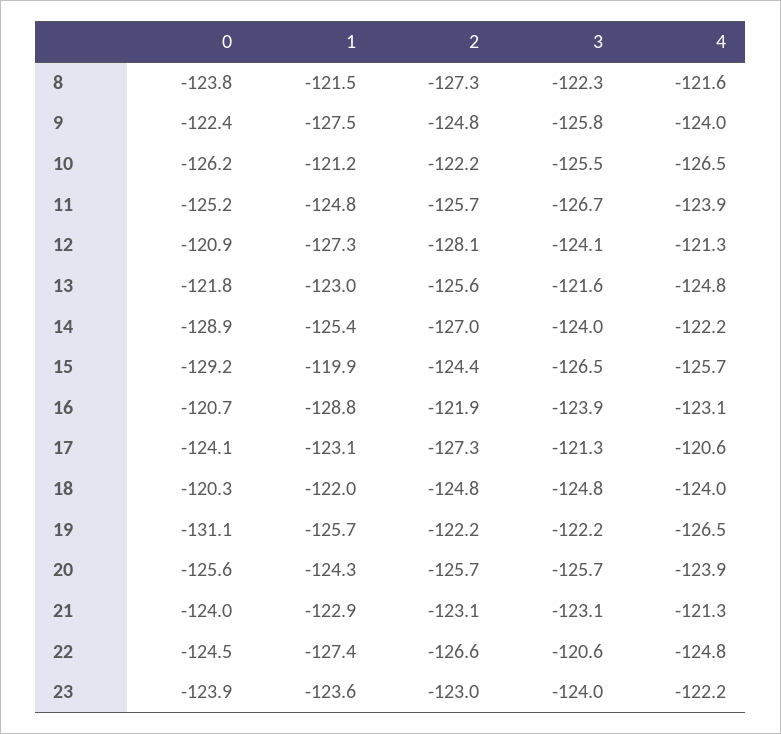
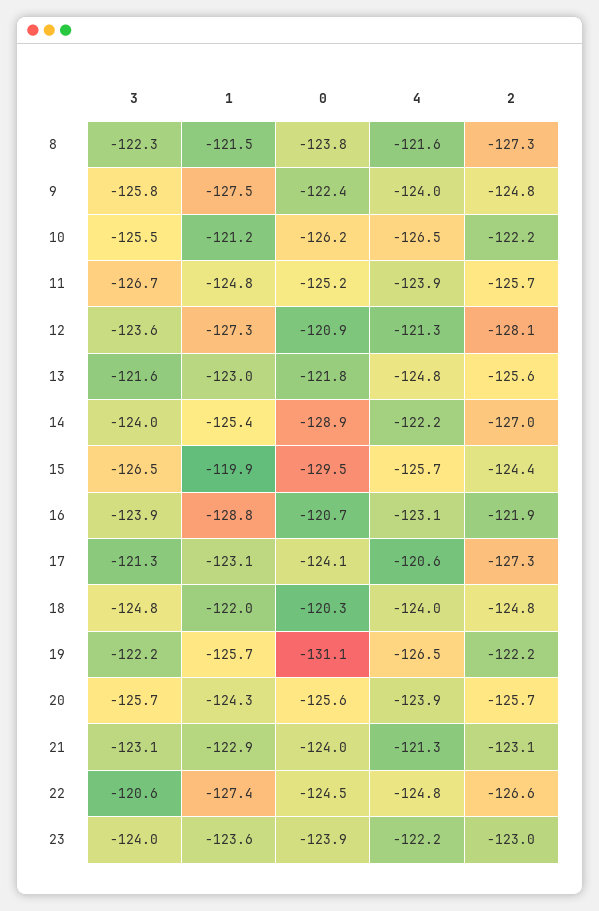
3, 12: -124.1 -> -123.6
0, 15: -129.2 -> -129.5

